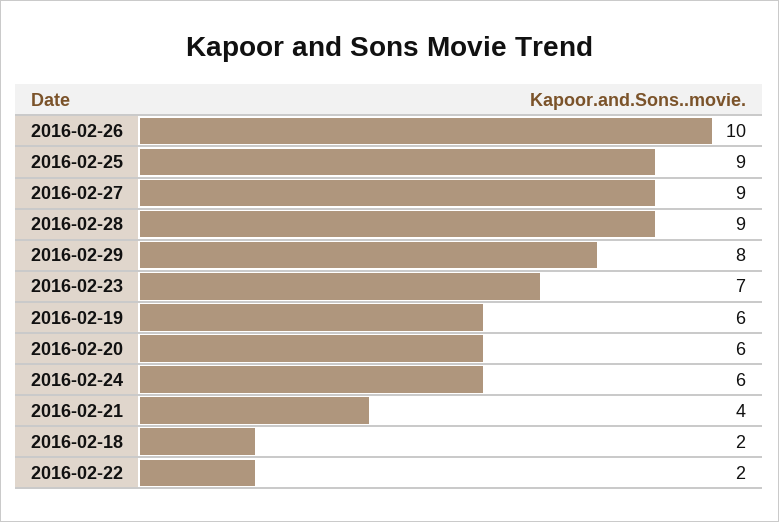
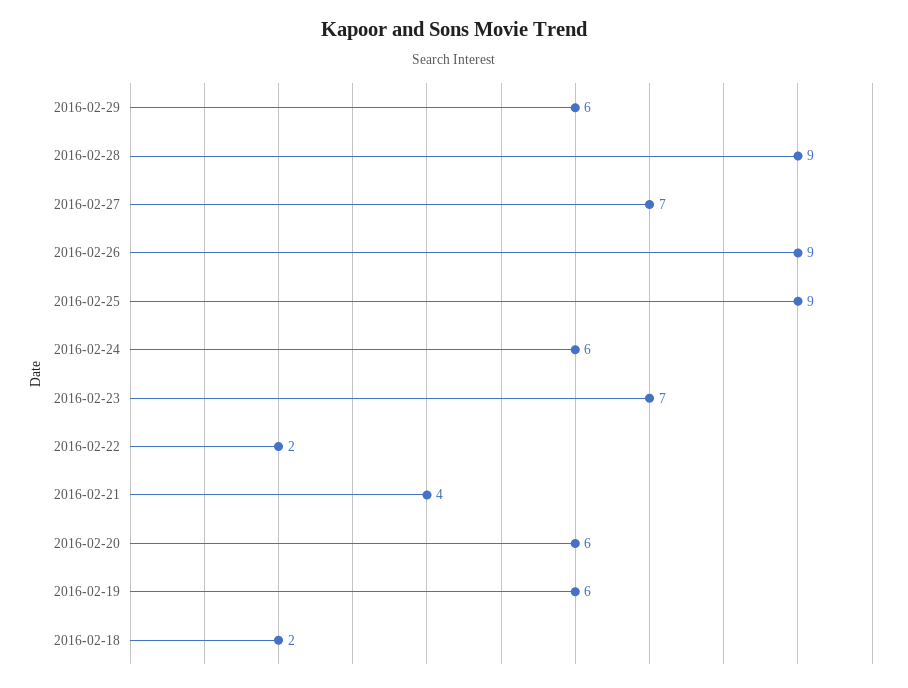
2016-02-26: 10 -> 9
2016-02-27: 9 -> 7
2016-02-29: 8 -> 6

